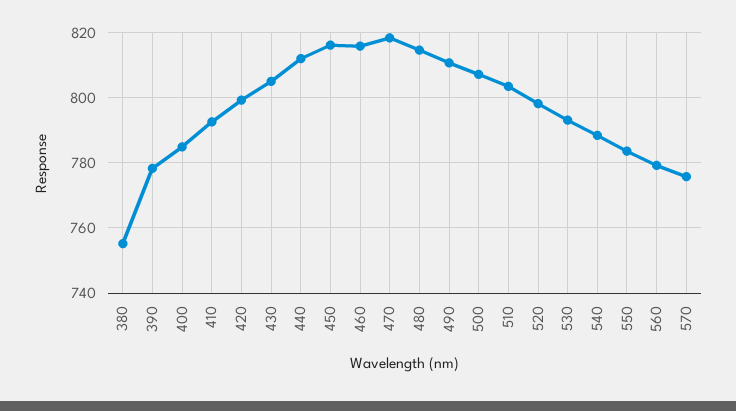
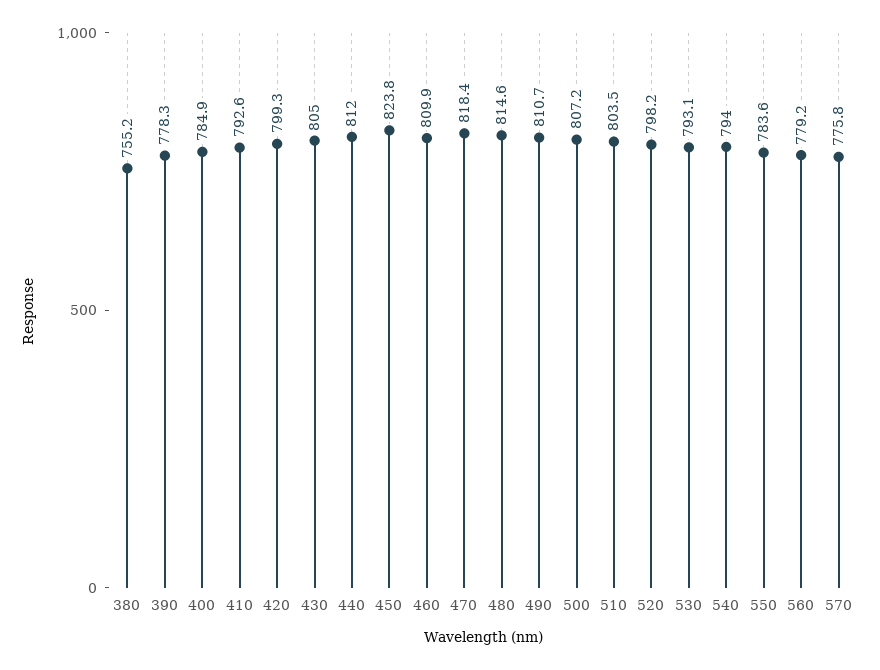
450: 816 -> 823.8
460: 816 -> 809.9
540: 788 -> 794

